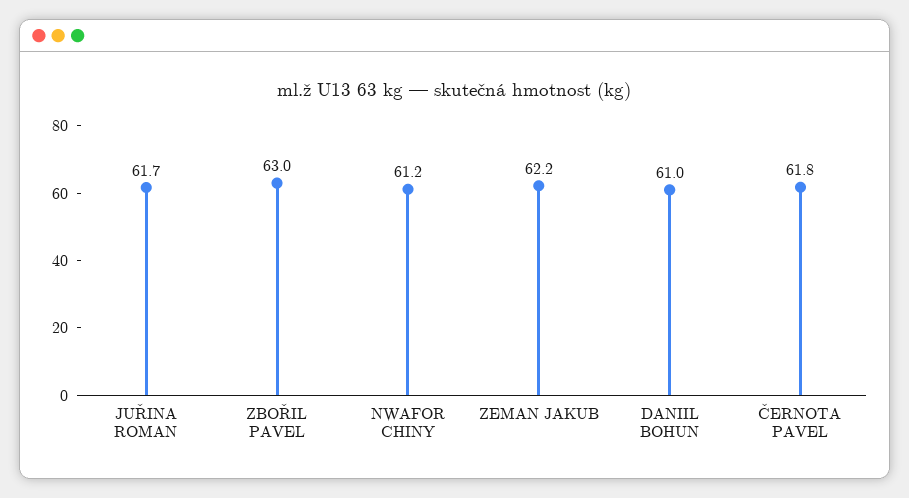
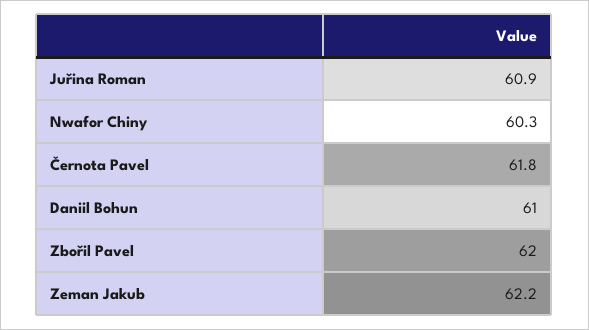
JUŘINA ROMAN: 61.7 -> 60.9
ZBOŘIL PAVEL: 63 -> 62
NWAFOR CHINY: 61.2 -> 60.3

